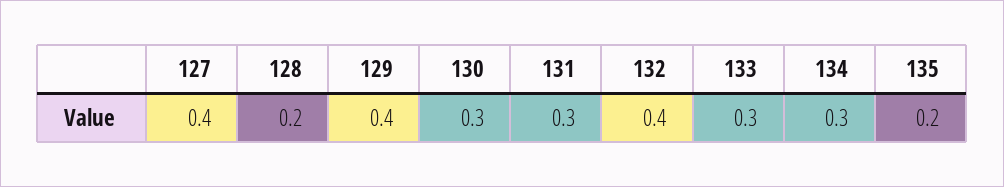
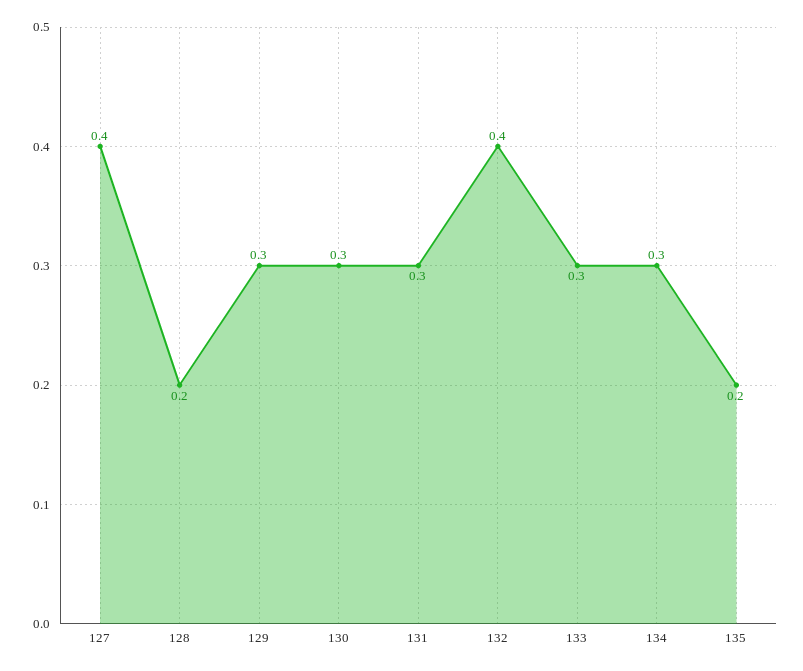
129: 0.4 -> 0.3

